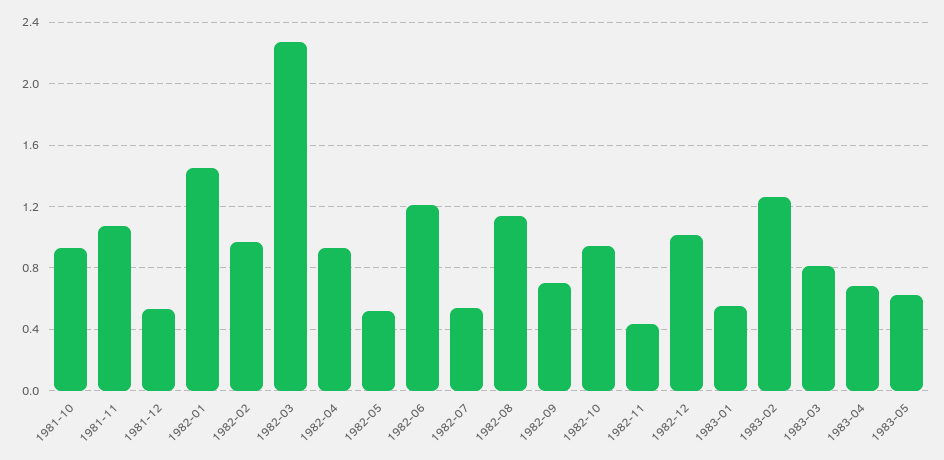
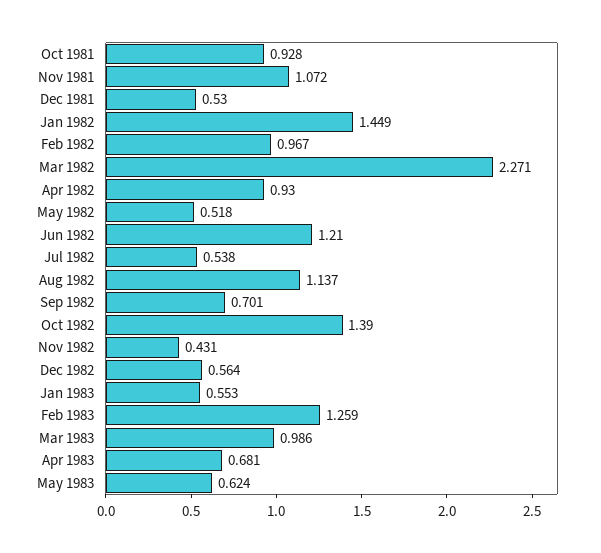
1982-10: 0.95 -> 1.39
1982-12: 1 -> 0.564
1983-03: 0.8 -> 0.986

